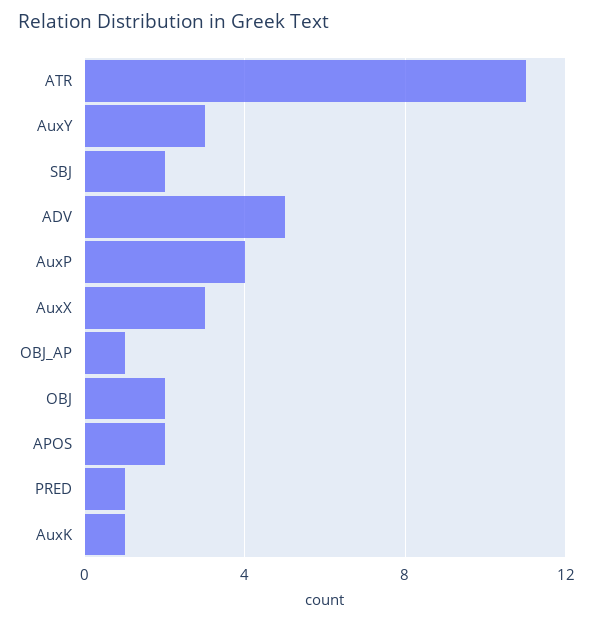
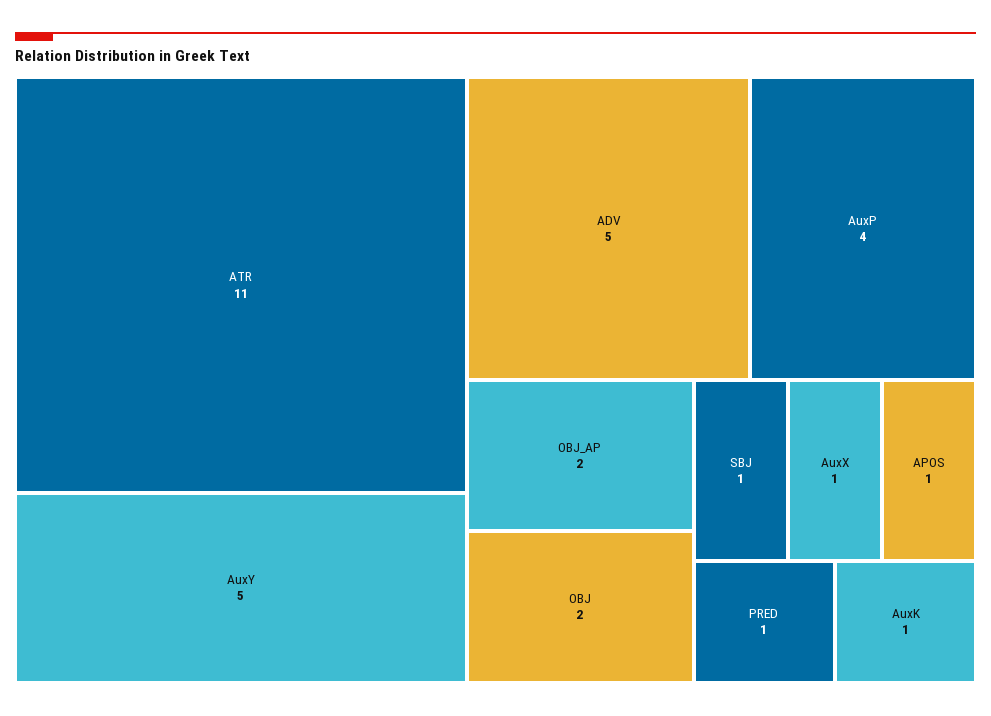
AuxY: 3 -> 5
SBJ: 2 -> 1
AuxX: 3 -> 1
OBJ_AP: 1 -> 2
APOS: 2 -> 1

